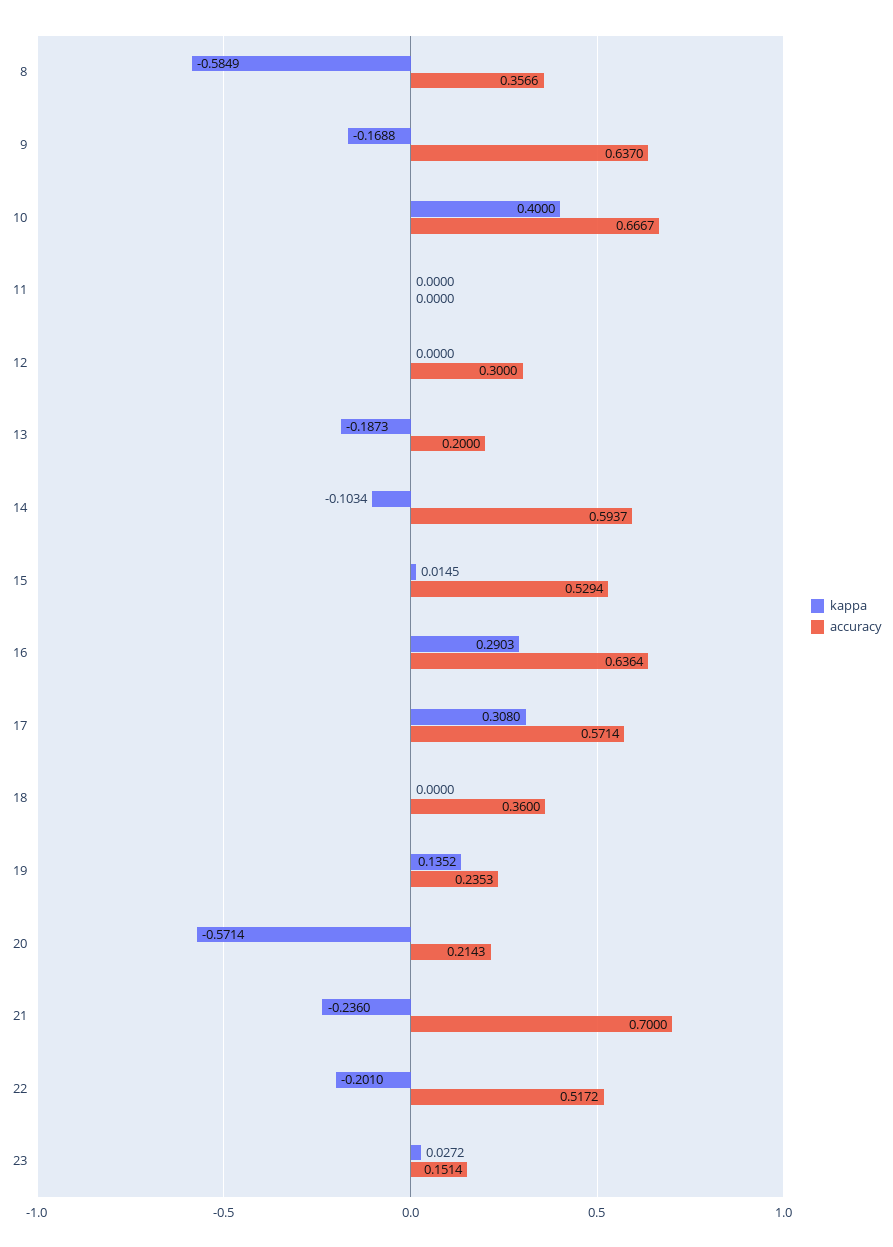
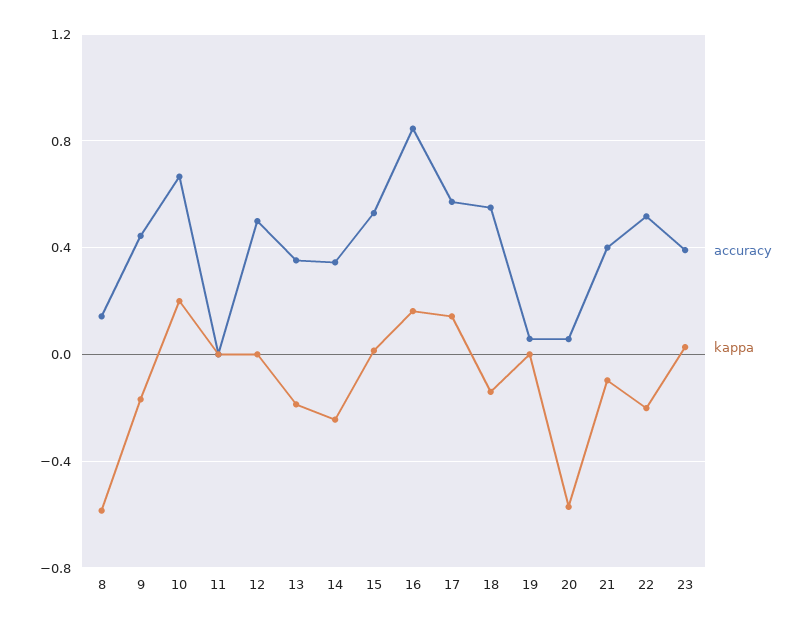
accuracy, 8: 0.3566 -> 0.15
accuracy, 9: 0.637 -> 0.45
kappa, 10: 0.4 -> 0.2
accuracy, 12: 0.3 -> 0.5
accuracy, 13: 0.2 -> 0.35
kappa, 14: -0.1034 -> -0.25
accuracy, 14: 0.5937 -> 0.35
kappa, 16: 0.2903 -> 0.15
accuracy, 16: 0.6364 -> 0.85
kappa, 17: 0.308 -> 0.15
kappa, 18: 0 -> -0.15
accuracy, 18: 0.36 -> 0.55
kappa, 19: 0.1352 -> 0
accuracy, 19: 0.2353 -> 0.05
accuracy, 20: 0.2143 -> 0.05
kappa, 21: -0.236 -> -0.1
accuracy, 21: 0.7 -> 0.4
accuracy, 23: 0.1514 -> 0.4

